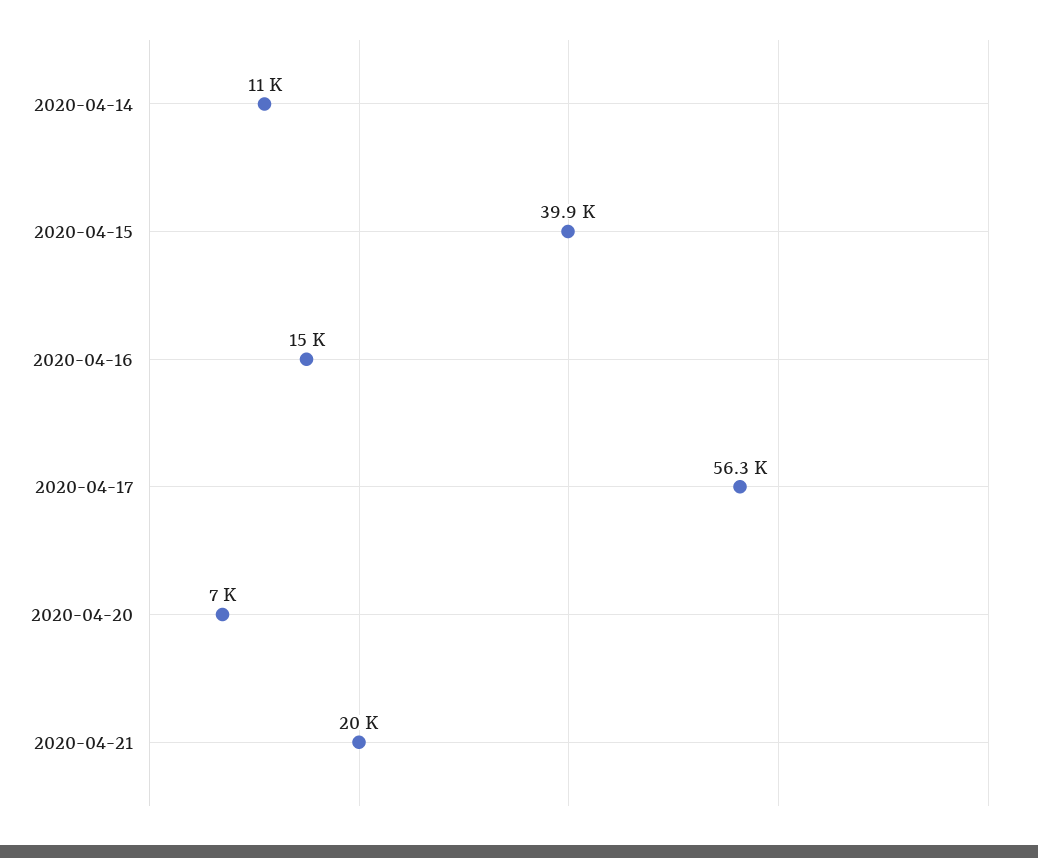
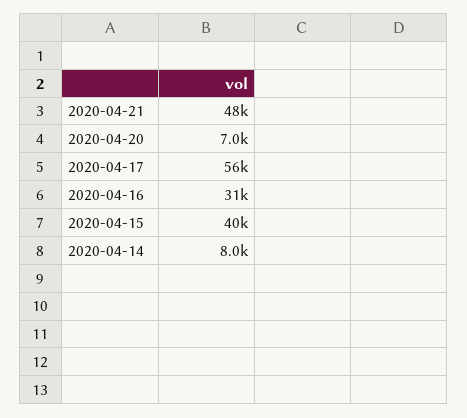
2020-04-14: 11000 -> 8000
2020-04-16: 15000 -> 31000
2020-04-21: 20000 -> 48000

